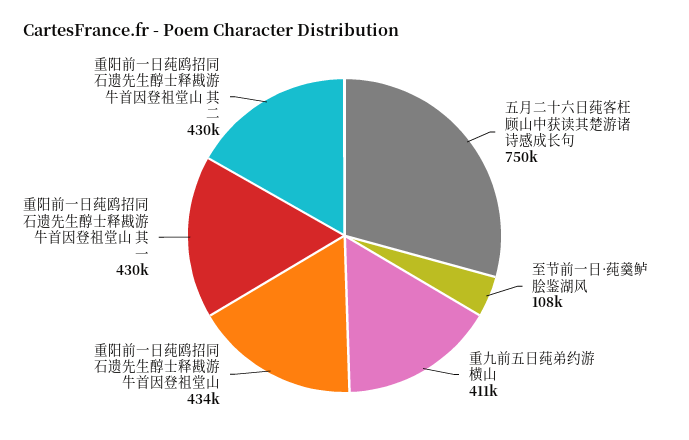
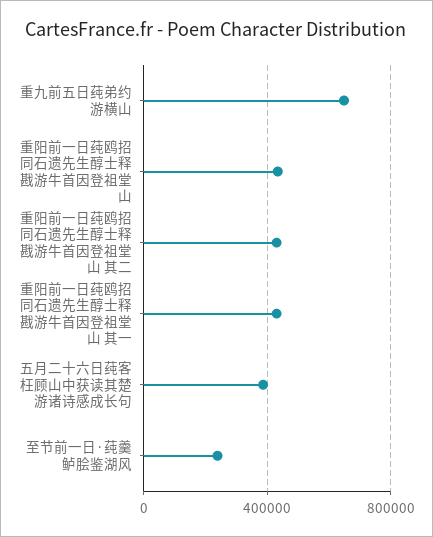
五月二十六日莼客枉顾山中获读其楚游诸诗感成长句: 750000 -> 400000
至节前一日·莼羹鲈脍鉴湖风: 108000 -> 250000
重九前五日莼弟约游横山: 411000 -> 650000

